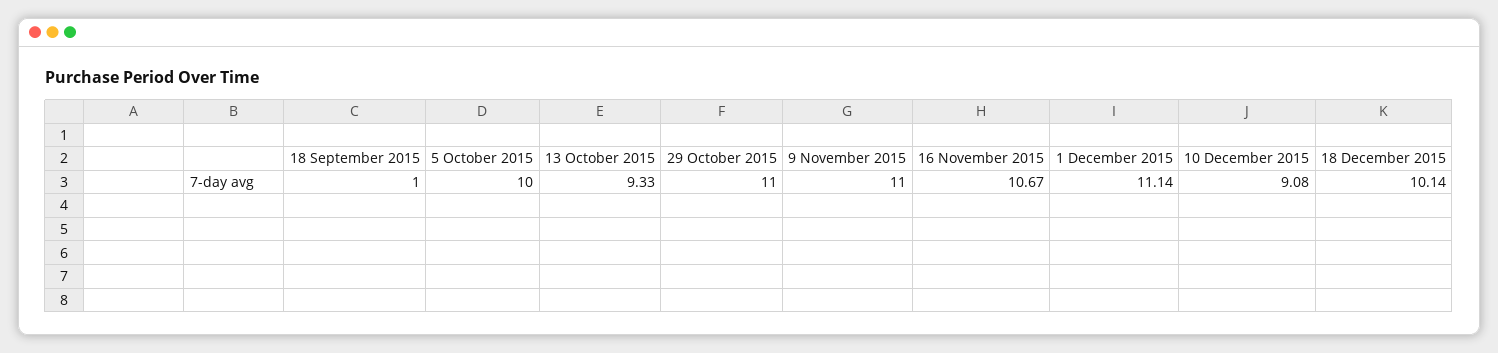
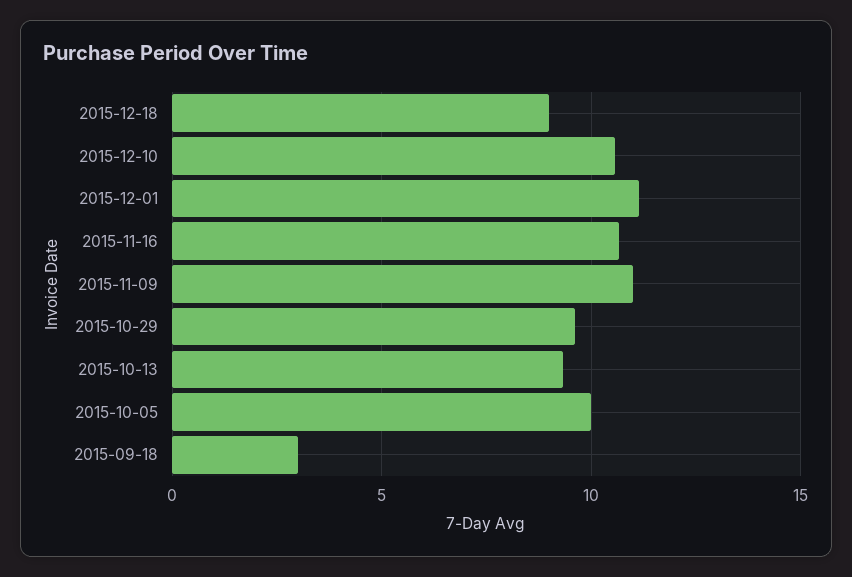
18 September 2015: 1 -> 3
29 October 2015: 11 -> 9.5
10 December 2015: 9.08 -> 10.5
18 December 2015: 10.14 -> 9

